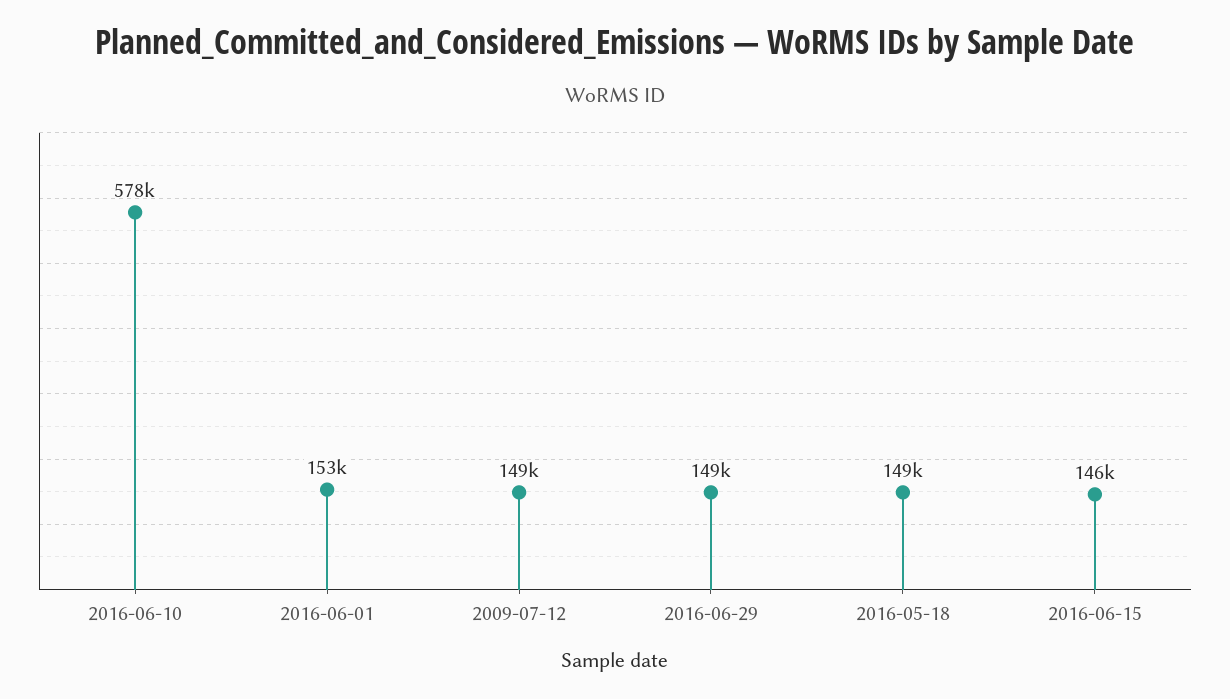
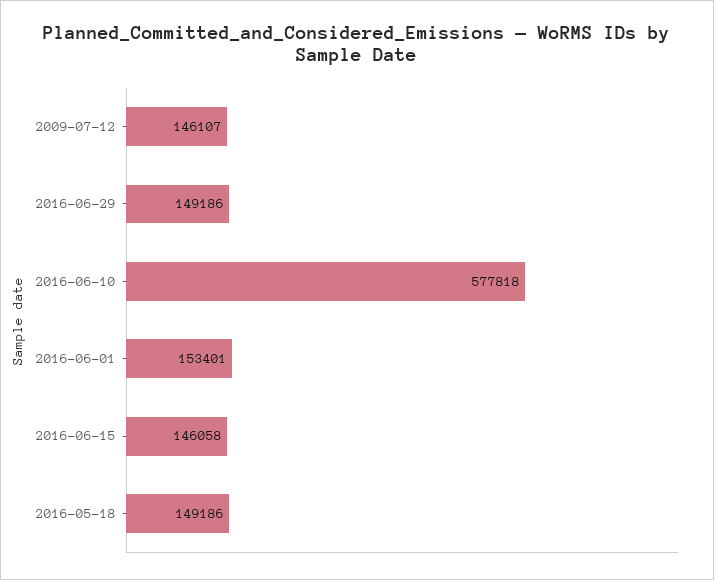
2009-07-12: 149000 -> 146107

